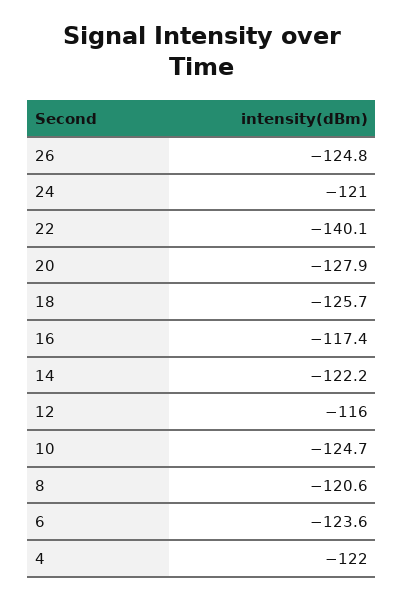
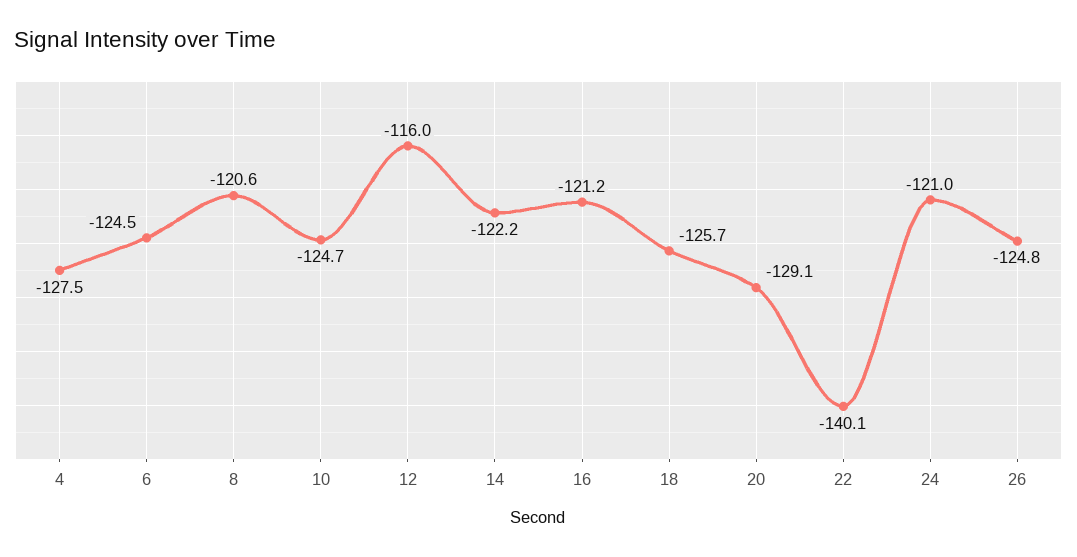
20: -127.9 -> -129.1
16: -117.4 -> -121.2
6: -123.6 -> -124.5
4: -122 -> -127.5

